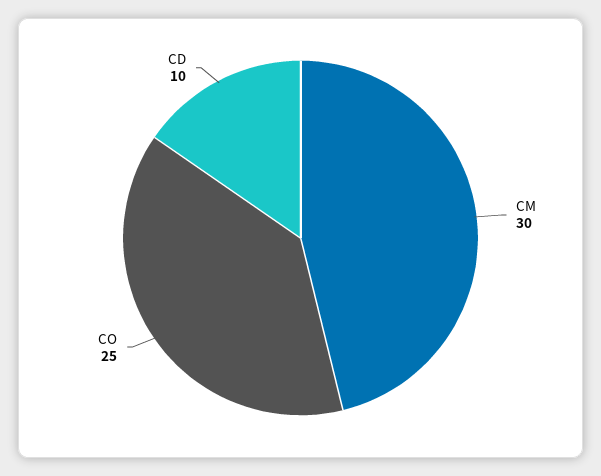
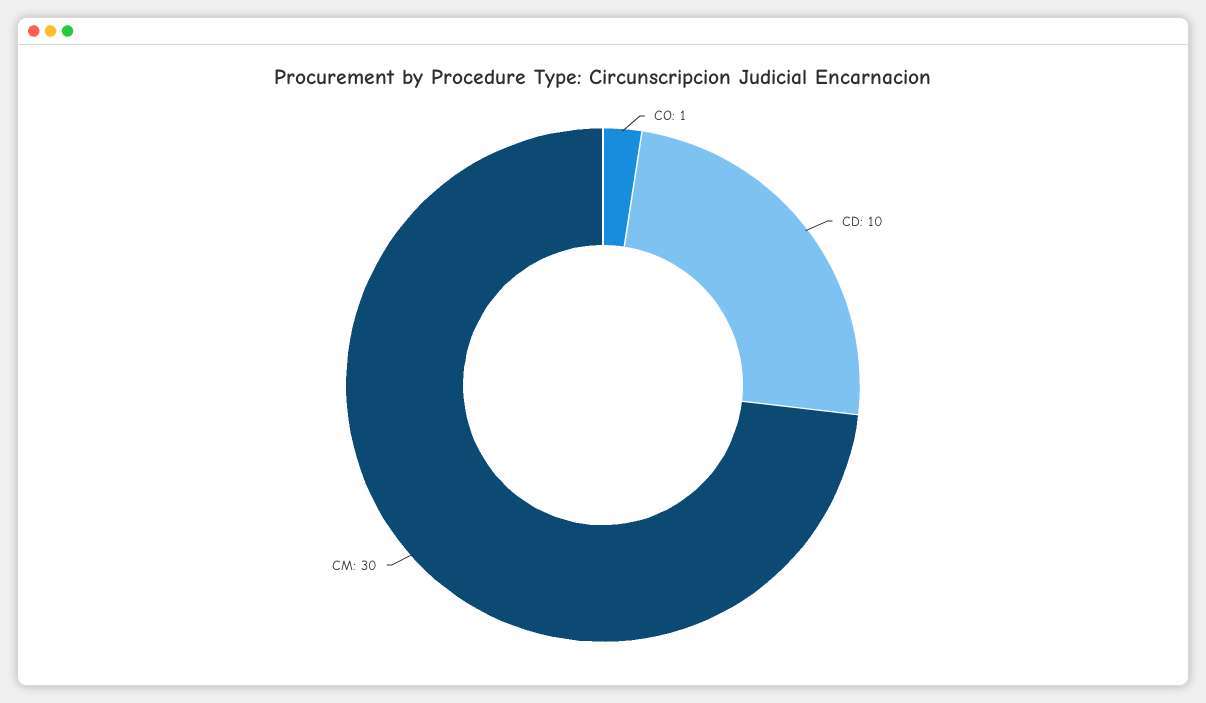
CO: 25 -> 1

